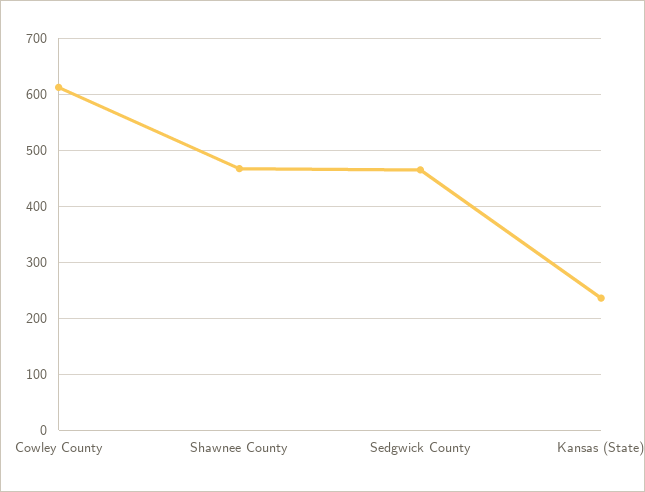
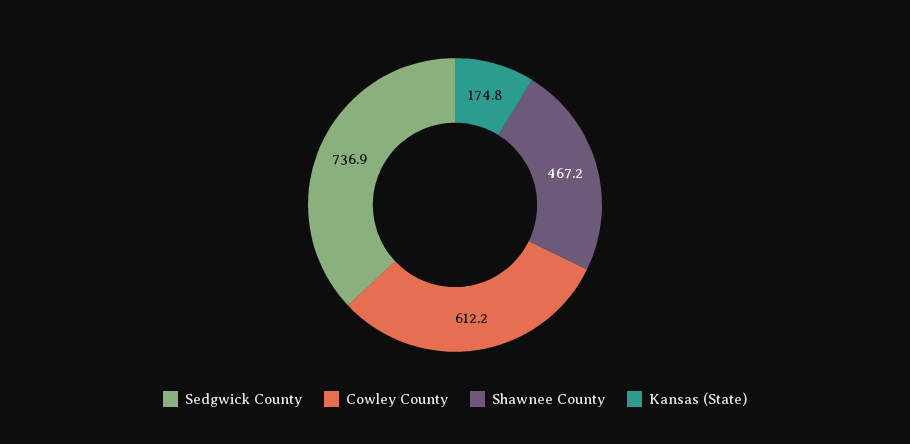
Sedgwick County: 460 -> 736.9
Kansas (State): 240 -> 174.8

